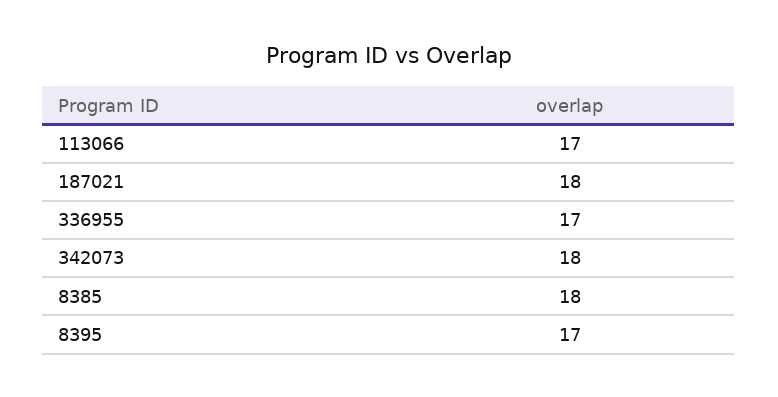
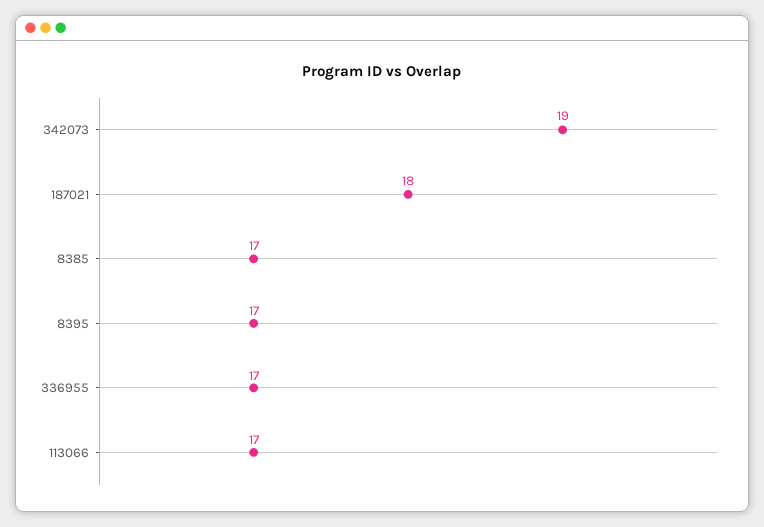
342073: 18 -> 19
8385: 18 -> 17

